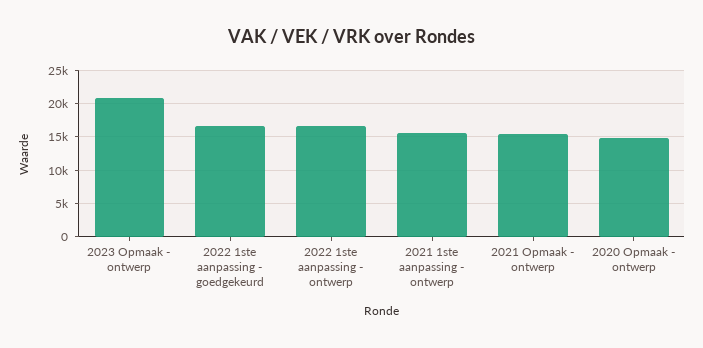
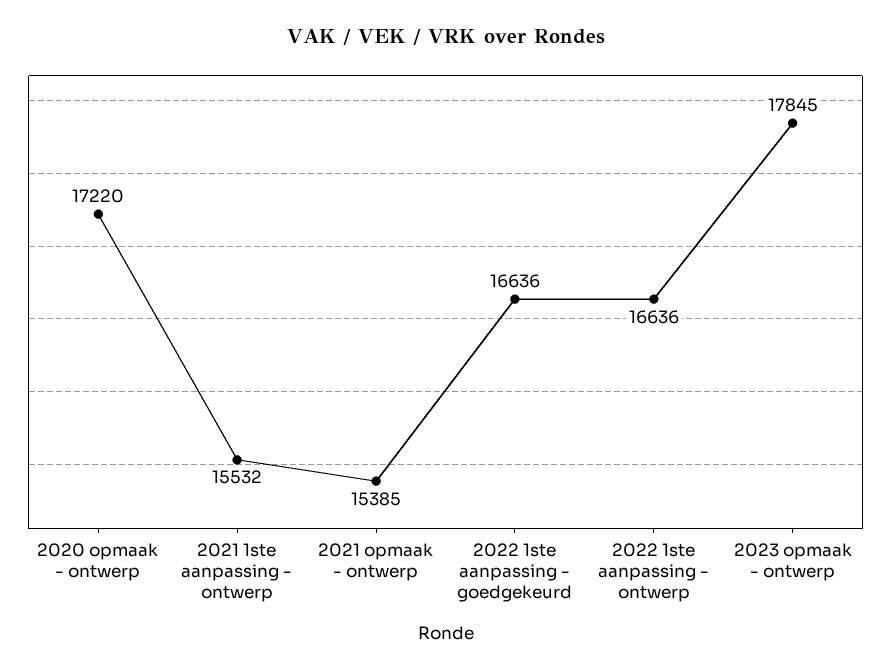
2023 Opmaak - ontwerp: 21000 -> 17845
2020 Opmaak - ontwerp: 15000 -> 17220

